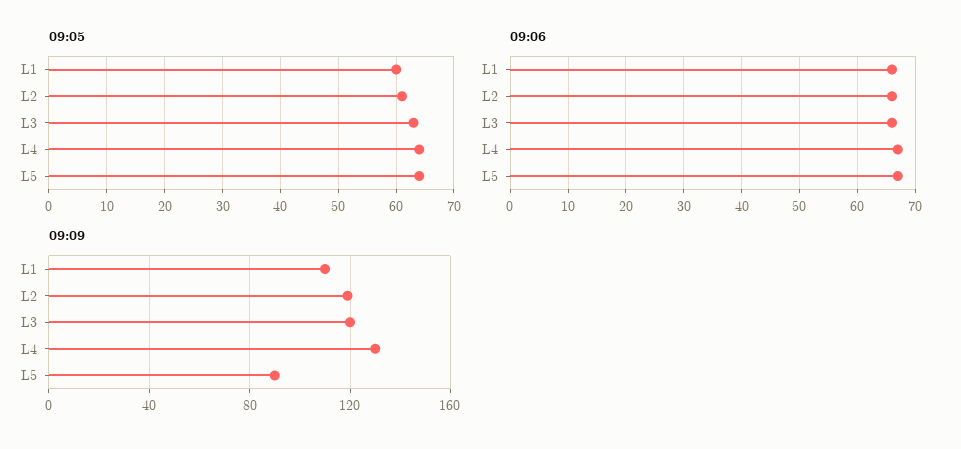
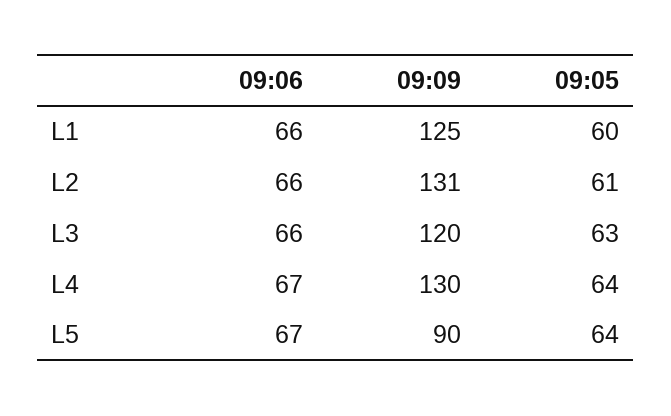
09:09, L1: 110 -> 125
09:09, L2: 120 -> 131

